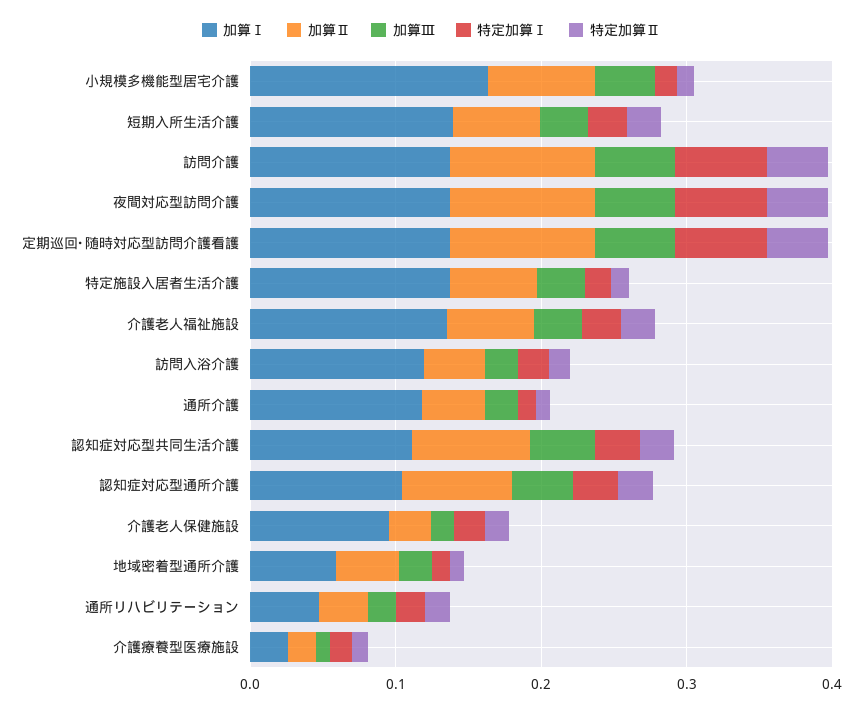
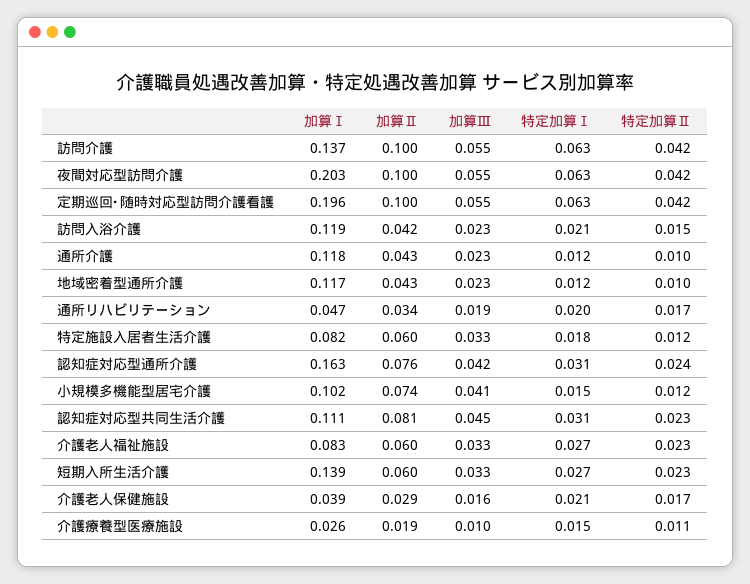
加算Ⅰ, 小規模多機能型居宅介護: 0.16 -> 0.102
加算Ⅰ, 夜間対応型訪問介護: 0.14 -> 0.203
加算Ⅰ, 定期巡回･随時対応型訪問介護看護: 0.14 -> 0.196
加算Ⅰ, 特定施設入居者生活介護: 0.14 -> 0.082
加算Ⅰ, 介護老人福祉施設: 0.14 -> 0.083
加算Ⅰ, 認知症対応型通所介護: 0.1 -> 0.163
加算Ⅰ, 介護老人保健施設: 0.1 -> 0.039
加算Ⅰ, 地域密着型通所介護: 0.06 -> 0.117

